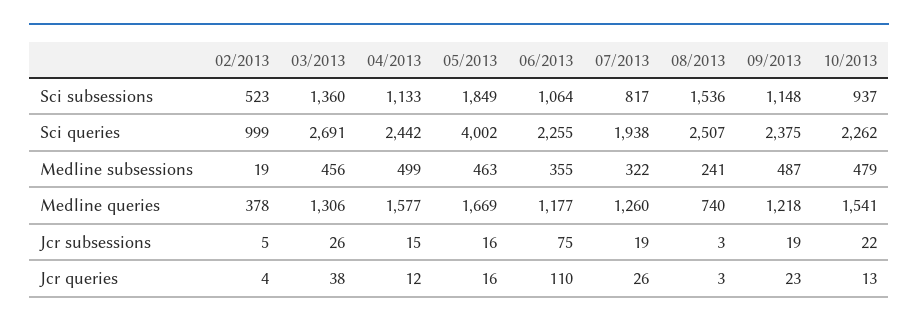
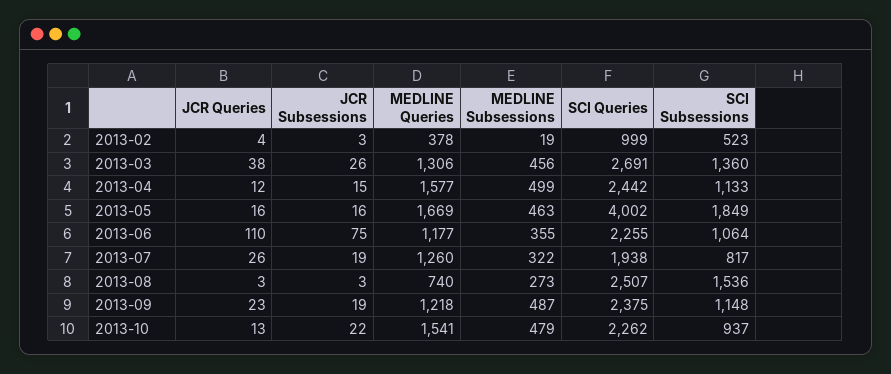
08/2013, Medline subsessions: 241 -> 273
02/2013, Jcr subsessions: 5 -> 3

